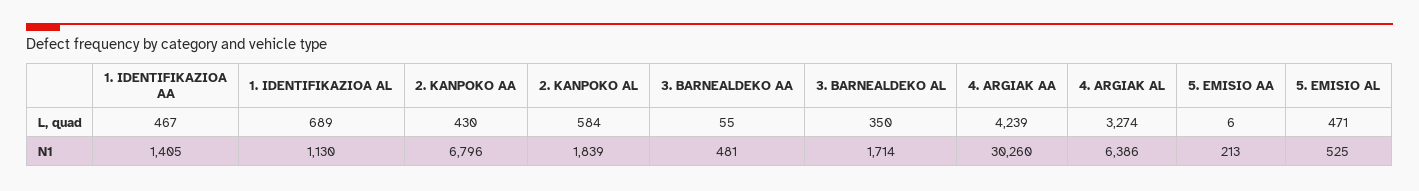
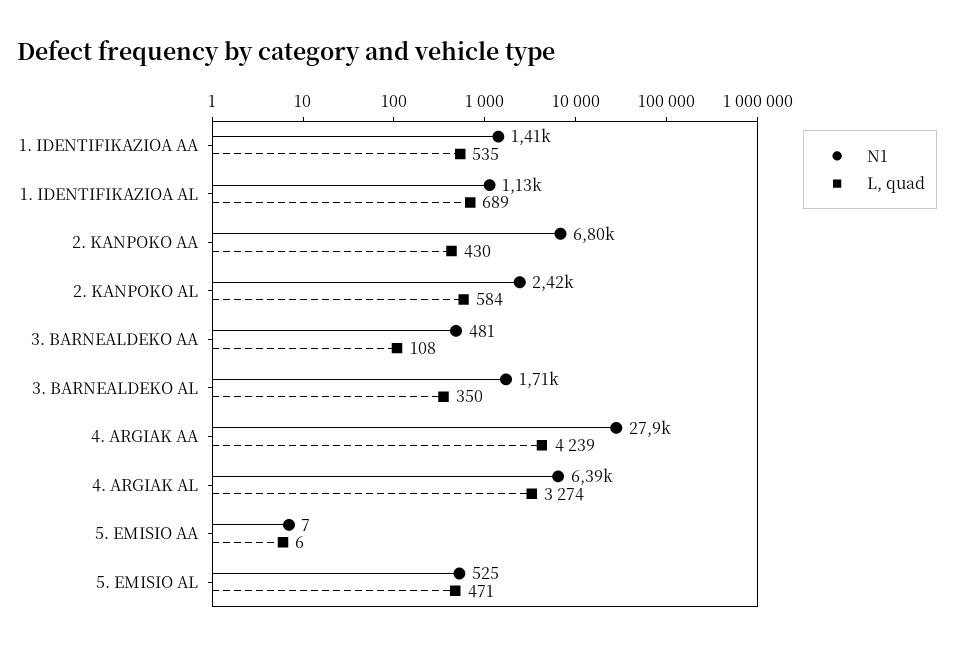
L, quad, 1. IDENTIFIKAZIOA AA: 467 -> 535
L, quad, 3. BARNEALDEKO AA: 55 -> 108
N1, 2. KANPOKO AL: 1839 -> 2420
N1, 4. ARGIAK AA: 30260 -> 27900
N1, 5. EMISIO AA: 213 -> 7

